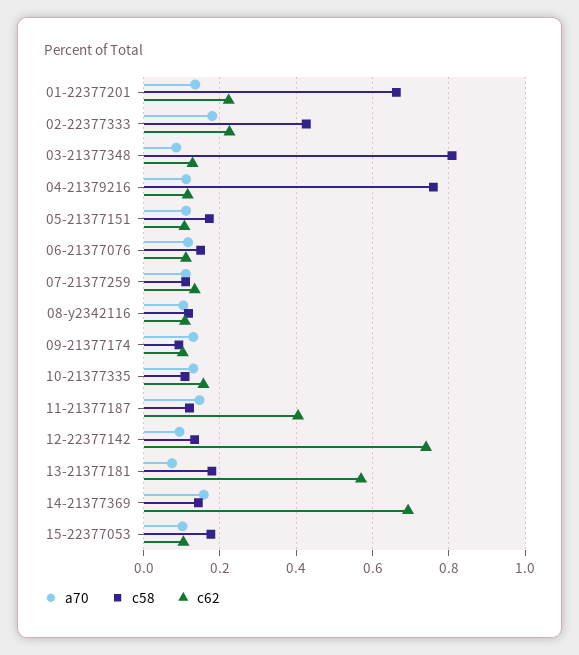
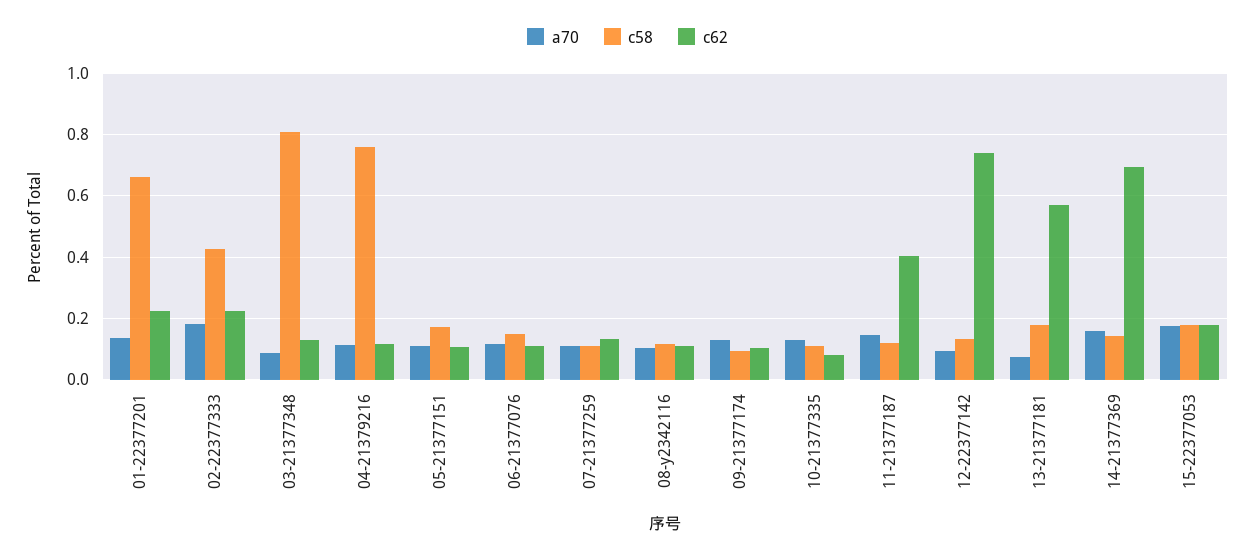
c62, 10-21377335: 0.16 -> 0.08
a70, 15-22377053: 0.1 -> 0.18
c62, 15-22377053: 0.1 -> 0.18

